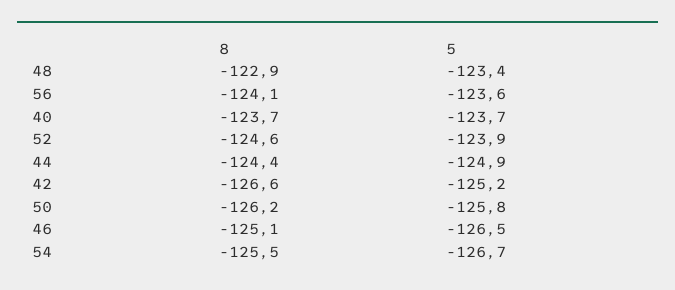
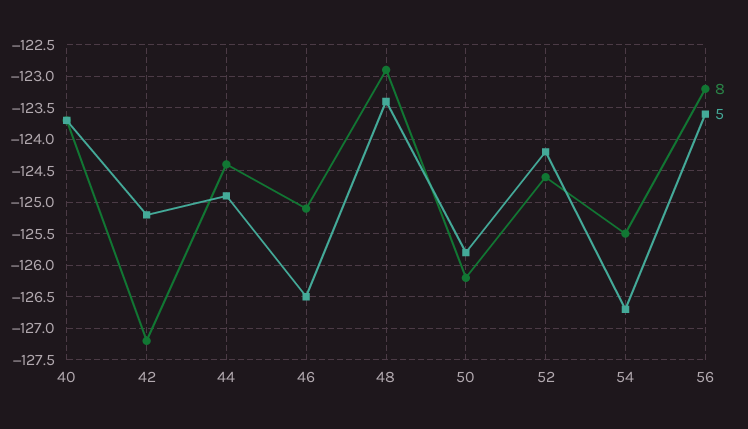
8, 56: -124.1 -> -123.2
5, 52: -123.9 -> -124.2
8, 42: -126.6 -> -127.2

